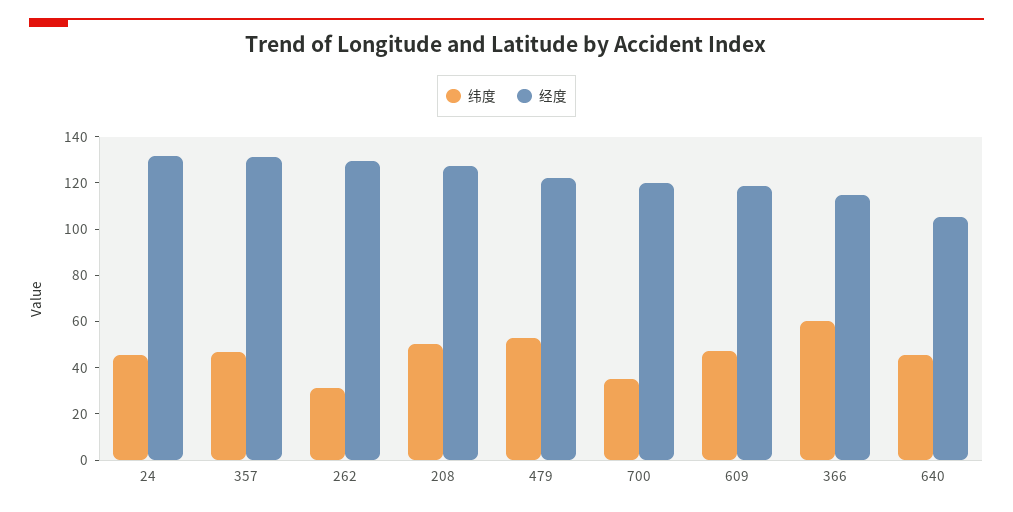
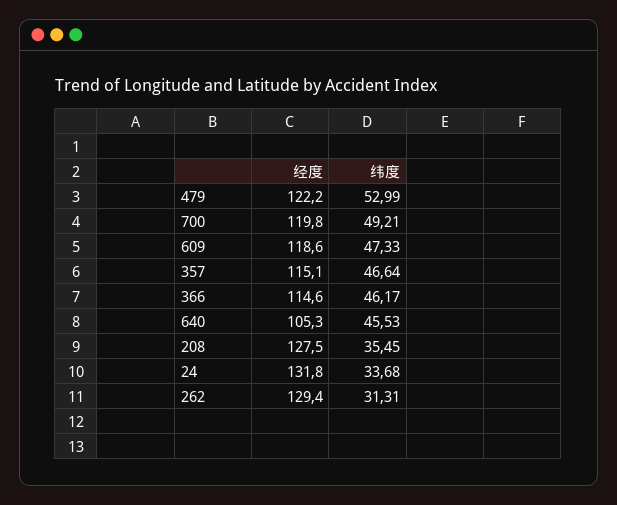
纬度, 24: 45 -> 33.68
经度, 357: 130 -> 115.1
纬度, 208: 50 -> 35.45
纬度, 700: 35 -> 49.21
纬度, 366: 60 -> 46.17

